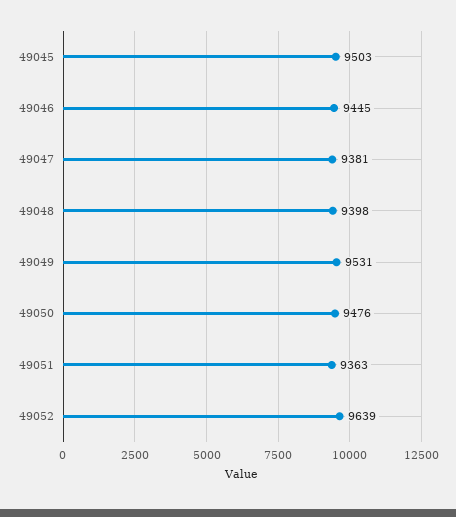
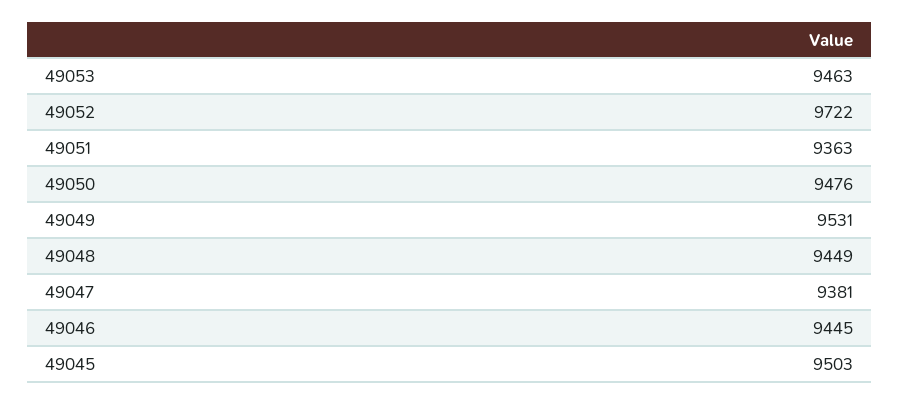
49048: 9398 -> 9449
49052: 9639 -> 9722
49053: none -> 9463

